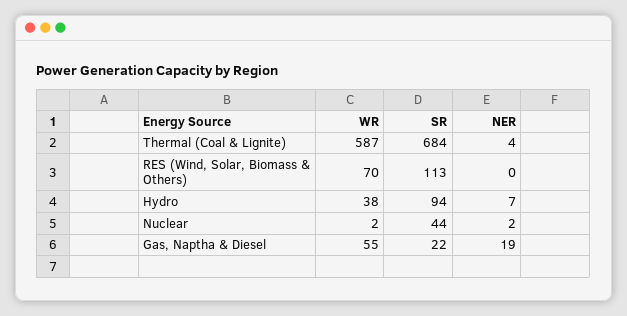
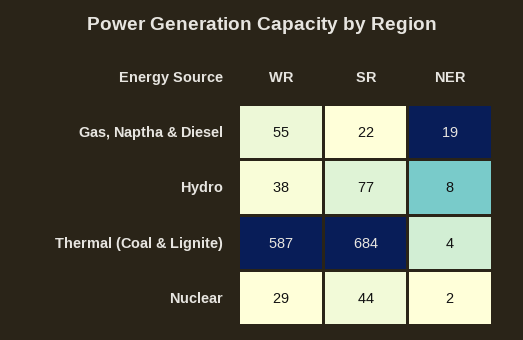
WR, RES (Wind, Solar, Biomass & Others): 70 -> none
SR, RES (Wind, Solar, Biomass & Others): 113 -> none
NER, RES (Wind, Solar, Biomass & Others): 0 -> none
SR, Hydro: 94 -> 77
NER, Hydro: 7 -> 8
WR, Nuclear: 2 -> 29

